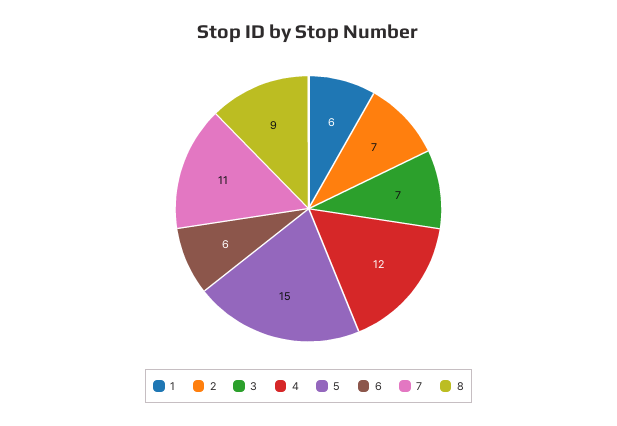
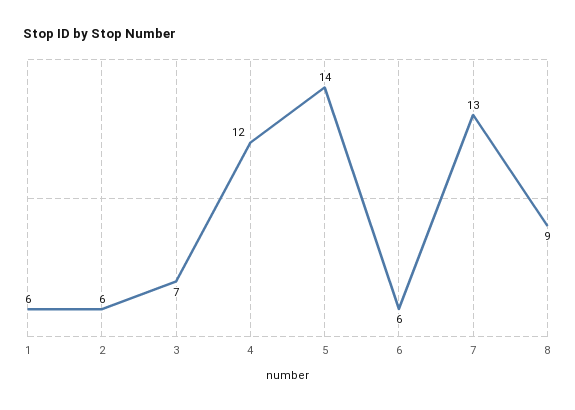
2: 7 -> 6
5: 15 -> 14
7: 11 -> 13

